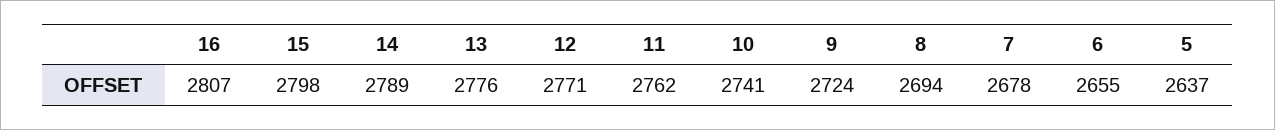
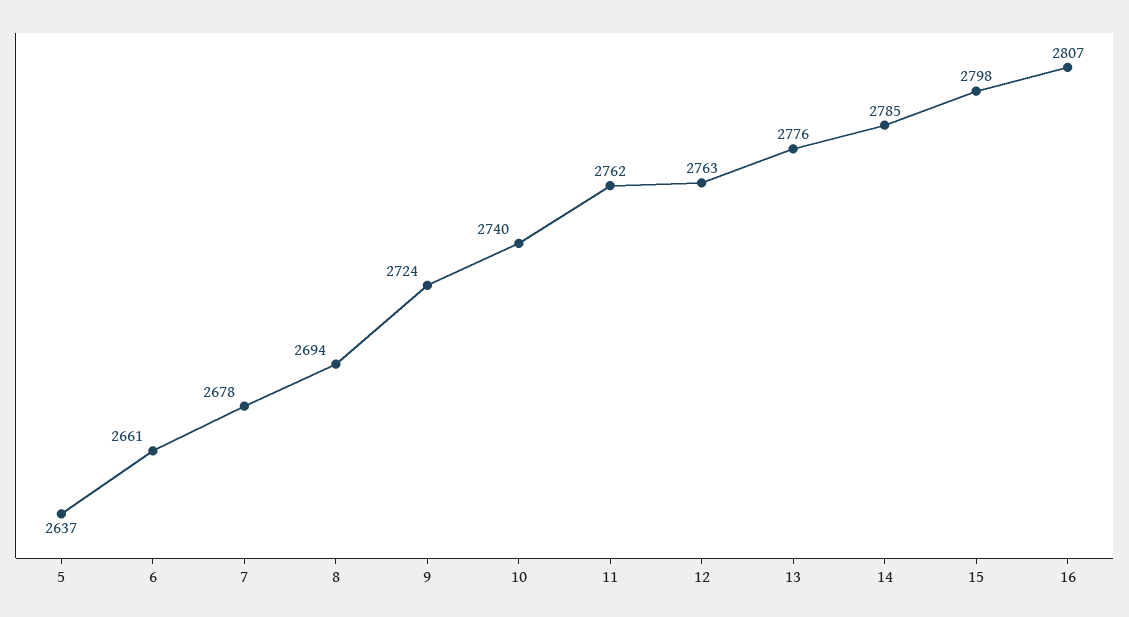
14: 2789 -> 2785
12: 2771 -> 2763
10: 2741 -> 2740
6: 2655 -> 2661

